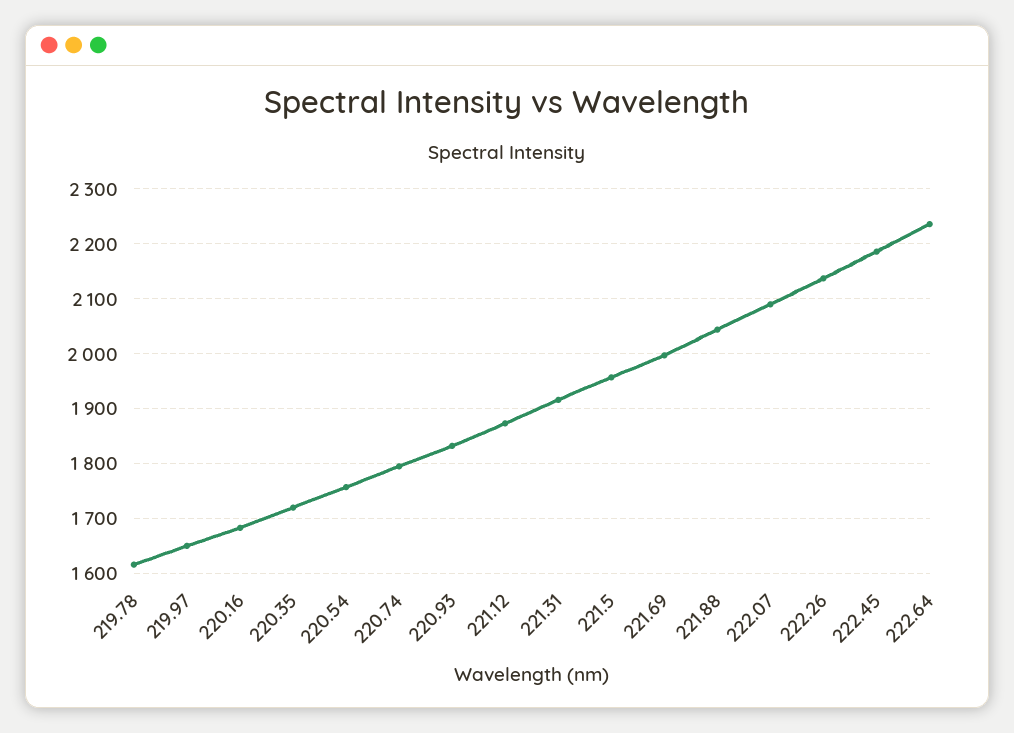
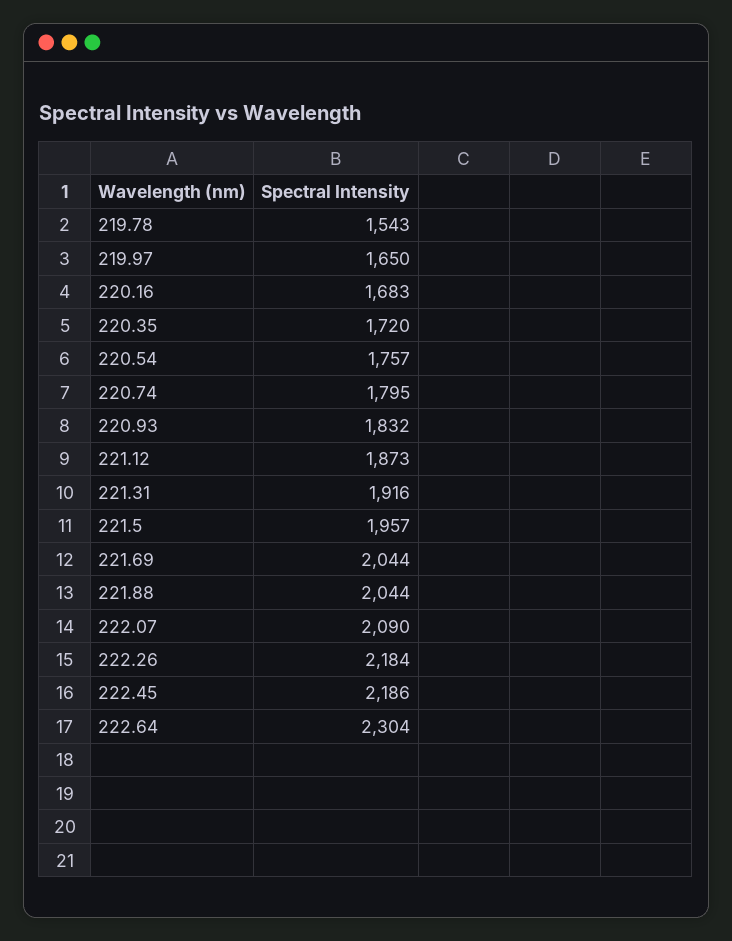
219.78: 1620 -> 1543
221.69: 2000 -> 2044
222.26: 2140 -> 2184
222.64: 2240 -> 2304

